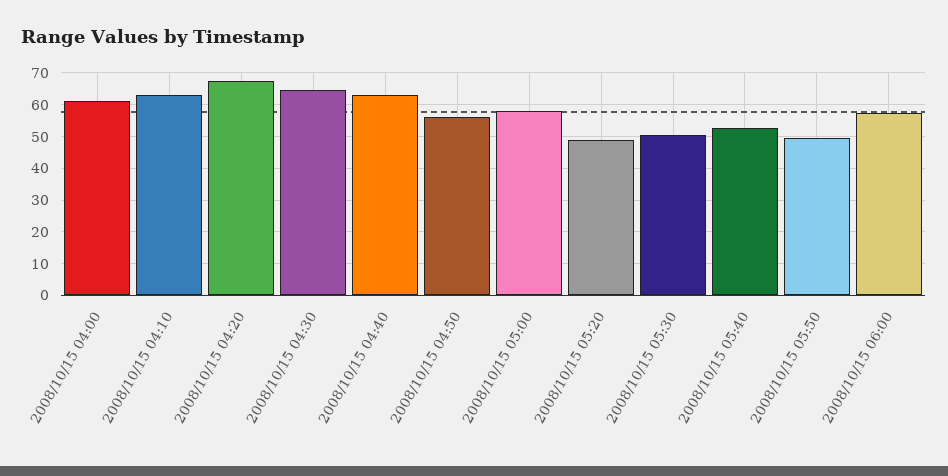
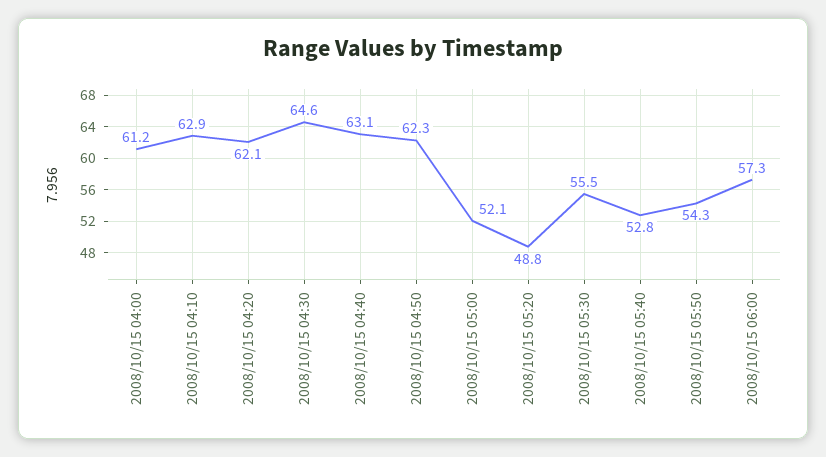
2008/10/15 04:20: 68 -> 62.1
2008/10/15 04:50: 56 -> 62.3
2008/10/15 05:00: 58 -> 52.1
2008/10/15 05:30: 50 -> 55.5
2008/10/15 05:50: 50 -> 54.3

